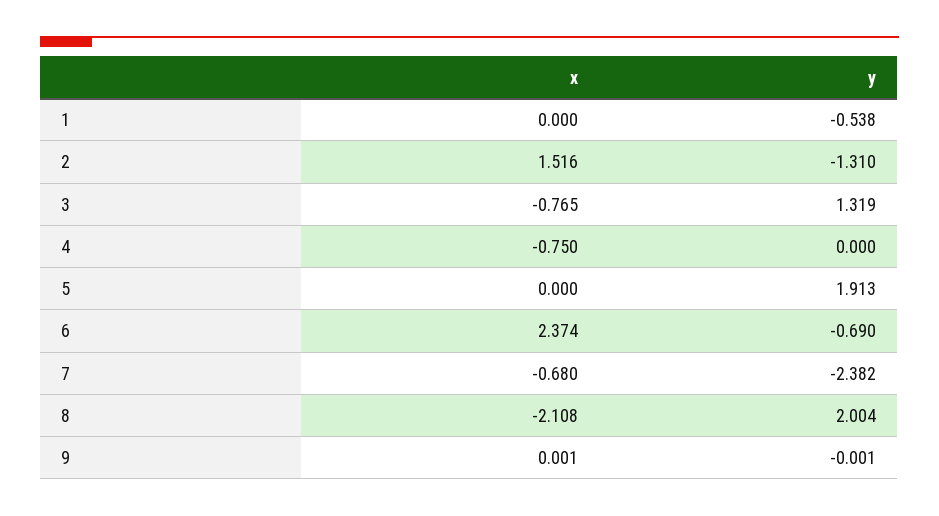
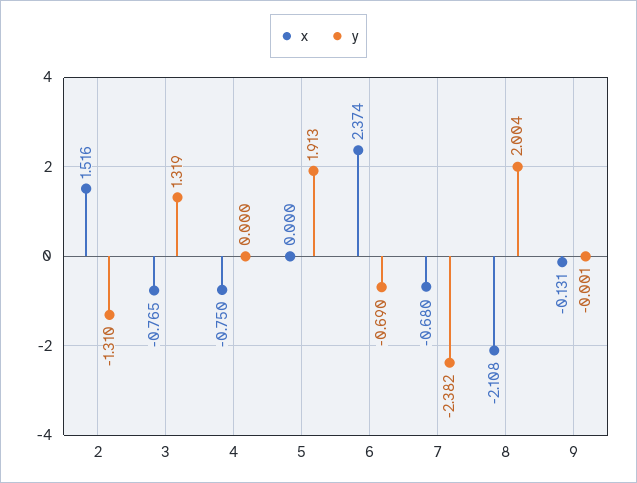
x, 1: 0 -> none
y, 1: -0.538 -> none
x, 9: 0.001 -> -0.131

